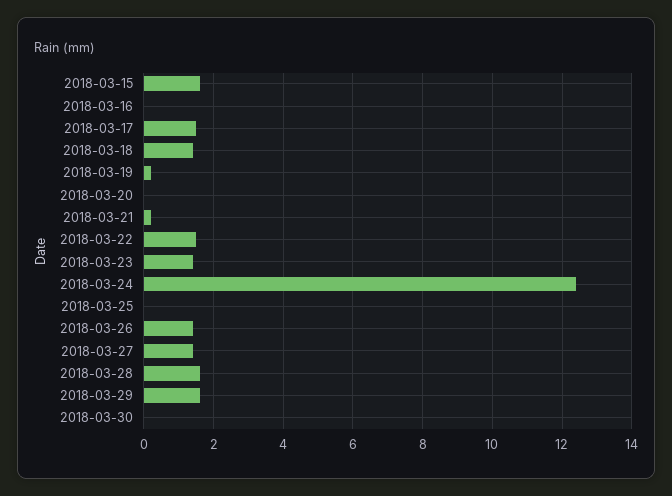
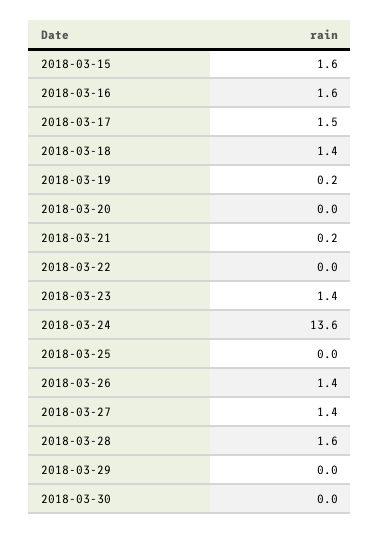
2018-03-16: 0 -> 1.6
2018-03-22: 1.5 -> 0
2018-03-24: 12.5 -> 13.6
2018-03-29: 1.5 -> 0

